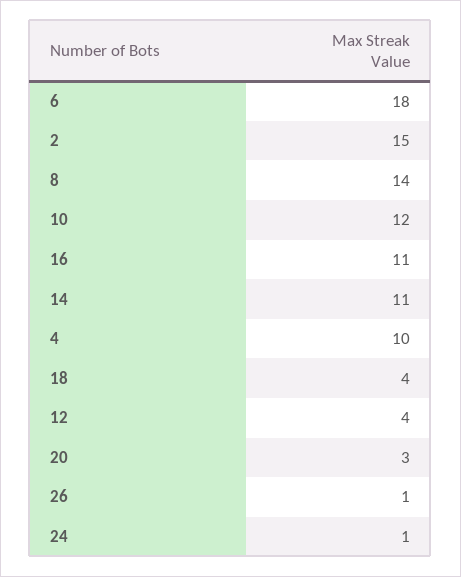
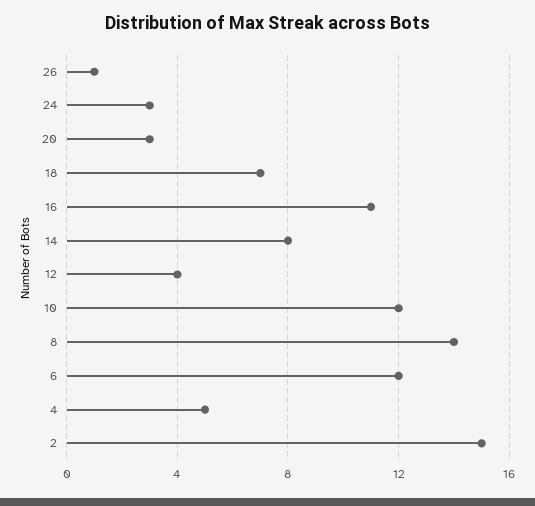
6: 18 -> 12
14: 11 -> 8
4: 10 -> 5
18: 4 -> 7
24: 1 -> 3

